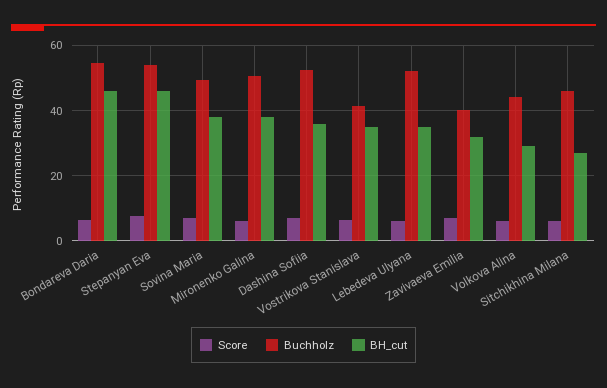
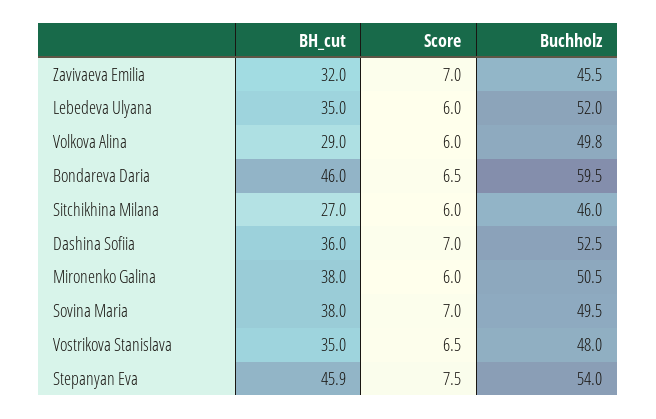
Buchholz, Bondareva Daria: 54 -> 59.5
Buchholz, Vostrikova Stanislava: 42 -> 48
Buchholz, Zavivaeva Emilia: 40 -> 45.5
Buchholz, Volkova Alina: 44 -> 49.8

